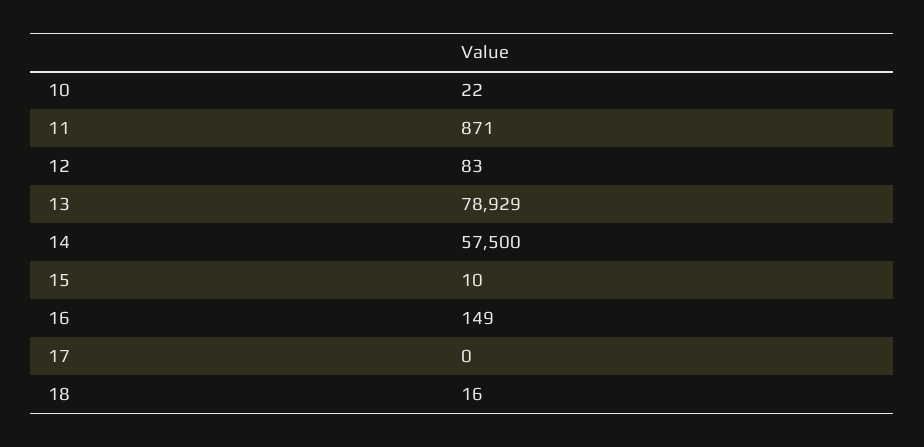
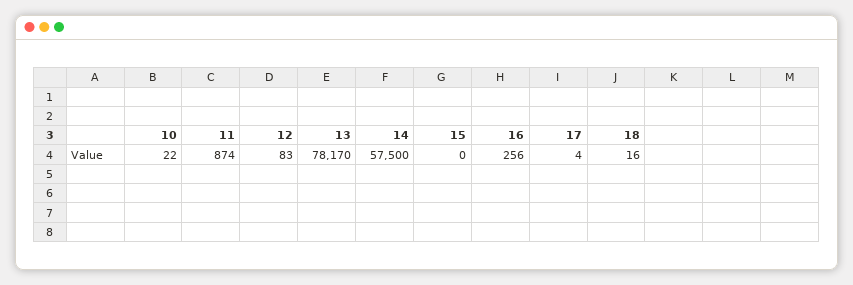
11: 871 -> 874
13: 78929 -> 78170
15: 10 -> 0
16: 149 -> 256
17: 0 -> 4

